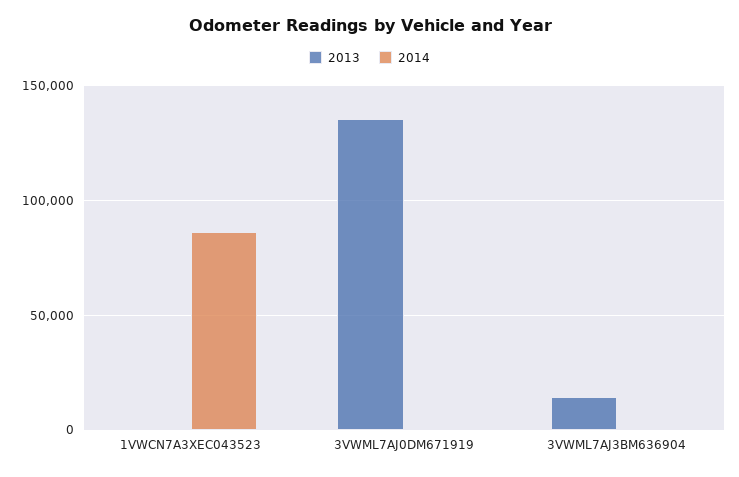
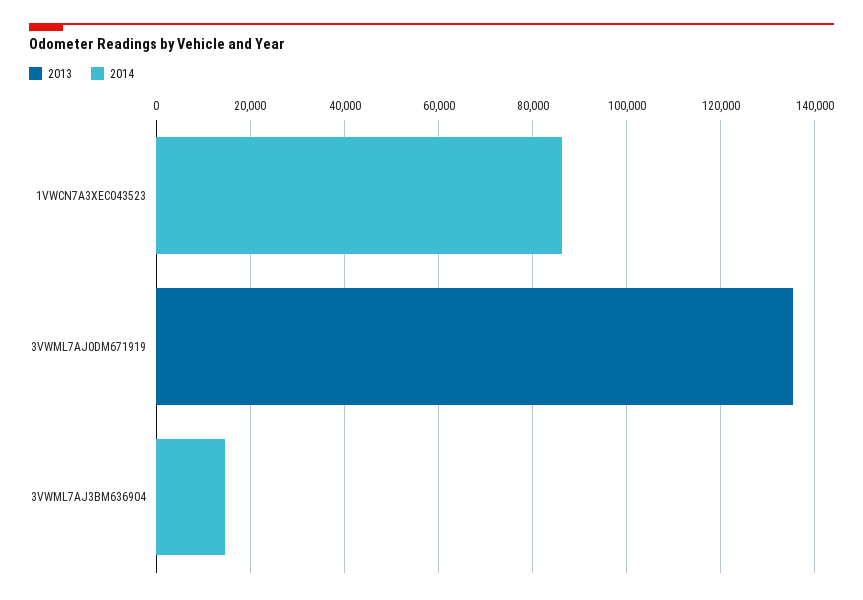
2013, 3VWML7AJ3BM636904: 15000 -> 0
2014, 3VWML7AJ3BM636904: 0 -> 15000

